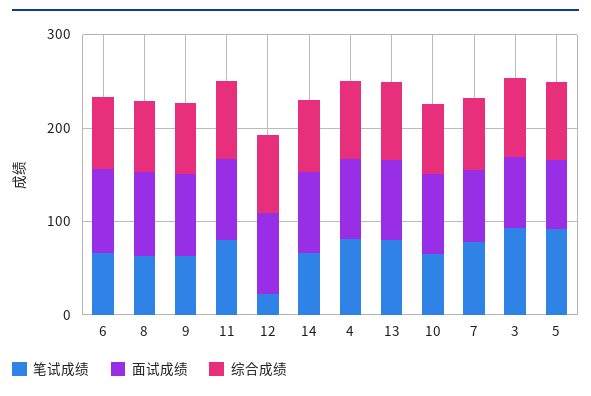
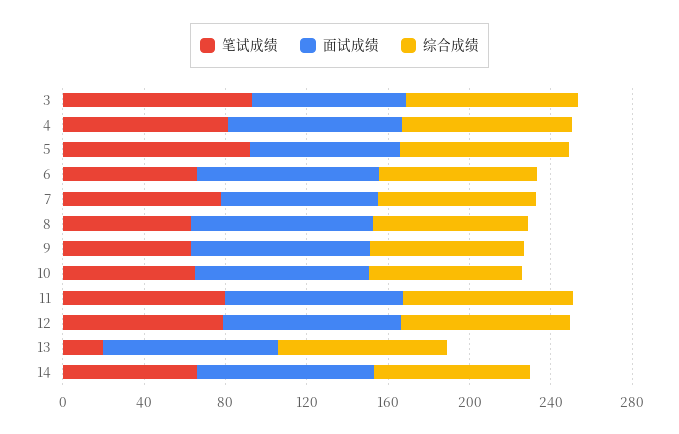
笔试成绩, 12: 20 -> 80
笔试成绩, 13: 80 -> 20

